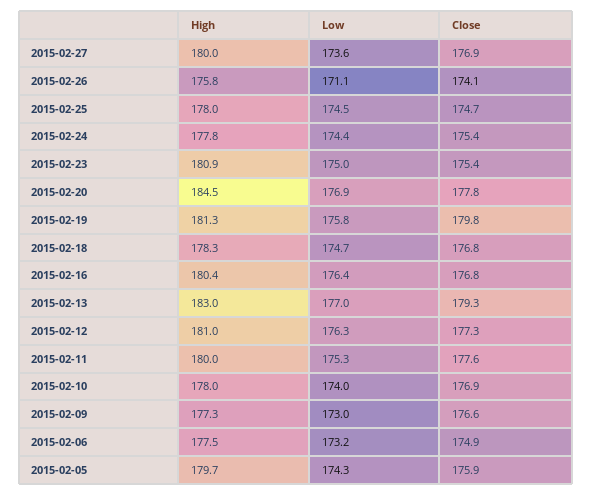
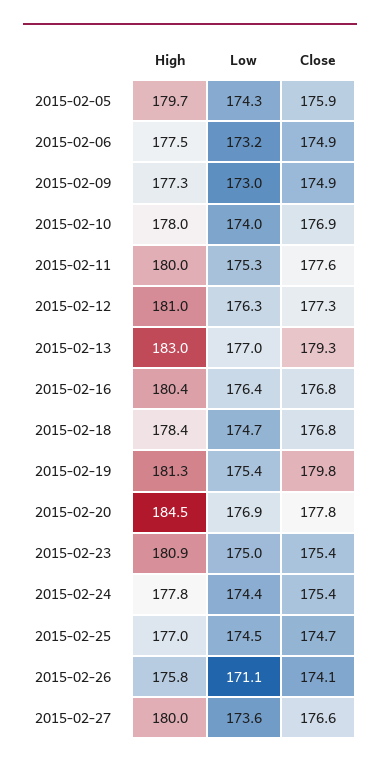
Close, 2015-02-27: 176.9 -> 176.6
High, 2015-02-25: 178 -> 177
Low, 2015-02-19: 175.8 -> 175.4
High, 2015-02-18: 178.3 -> 178.4
Close, 2015-02-09: 176.6 -> 174.9

